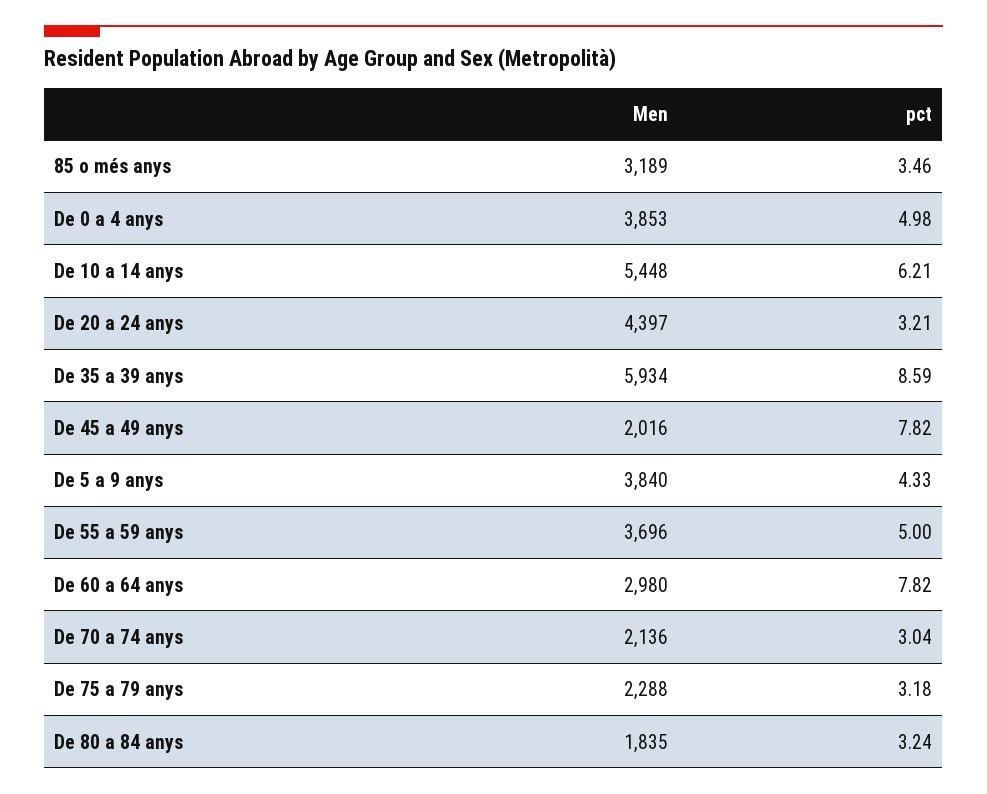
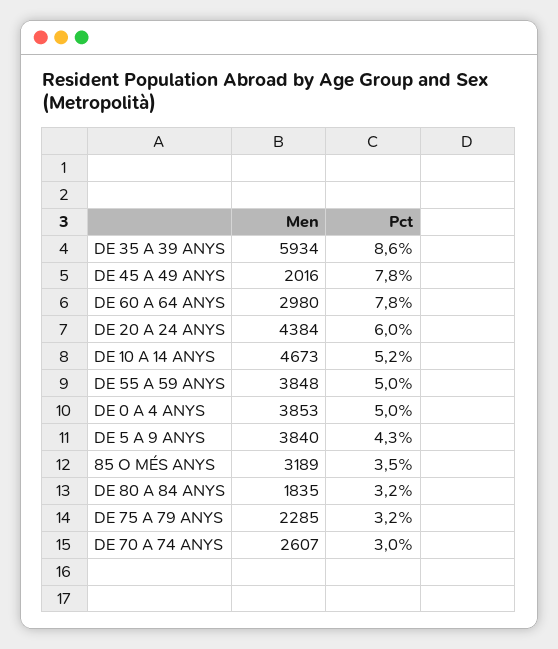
Men, De 10 a 14 anys: 5448 -> 4673
pct, De 10 a 14 anys: 6.21 -> 5.2
Men, De 20 a 24 anys: 4397 -> 4384
pct, De 20 a 24 anys: 3.21 -> 6
Men, De 55 a 59 anys: 3696 -> 3848
Men, De 70 a 74 anys: 2136 -> 2607
Men, De 75 a 79 anys: 2288 -> 2285

